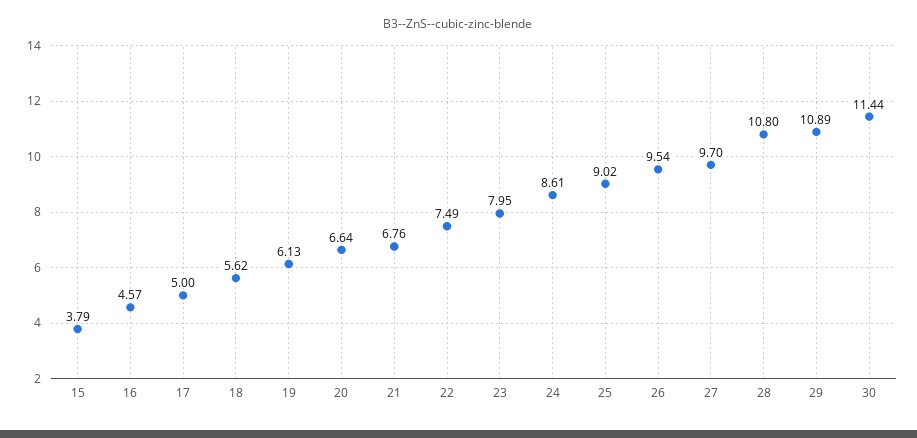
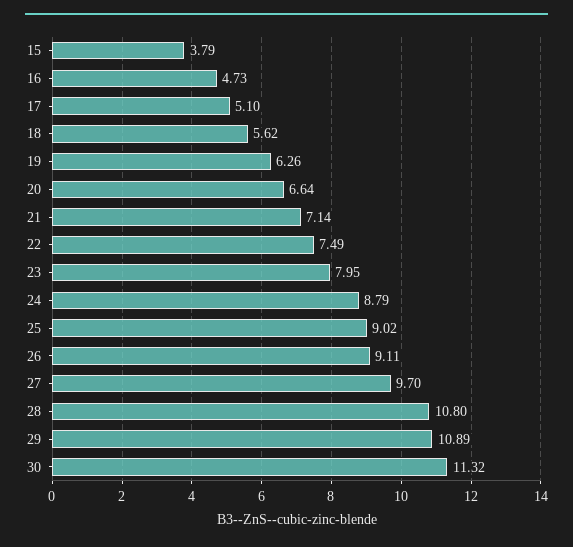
16: 4.57 -> 4.73
17: 5 -> 5.1
19: 6.13 -> 6.26
21: 6.76 -> 7.14
24: 8.61 -> 8.79
26: 9.54 -> 9.11
30: 11.44 -> 11.32

